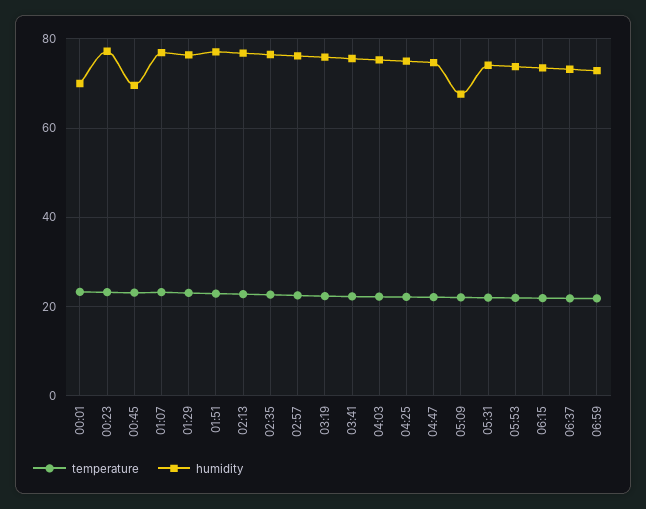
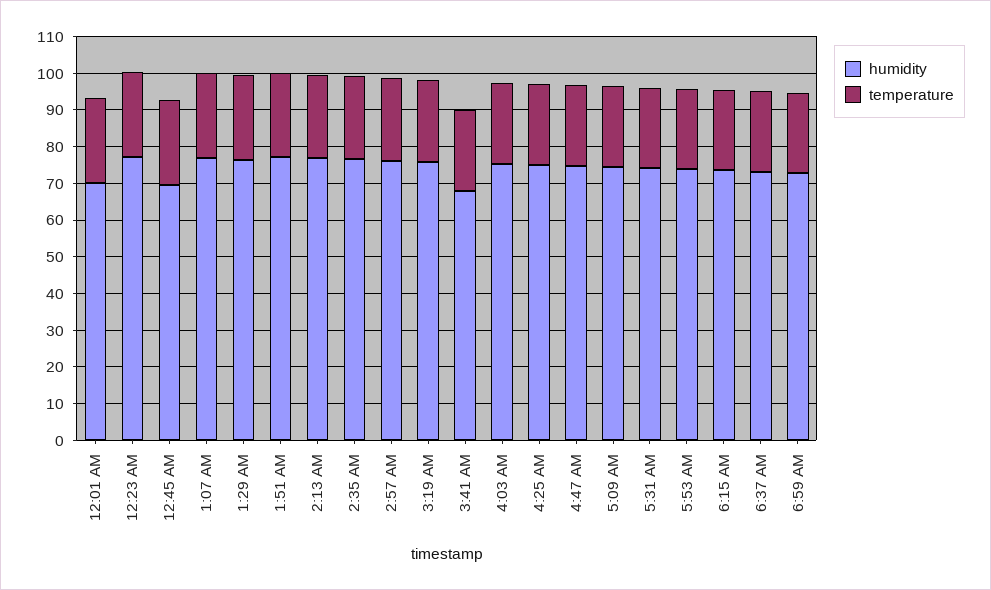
humidity, 03:41: 76 -> 67.5
humidity, 05:09: 68 -> 75

